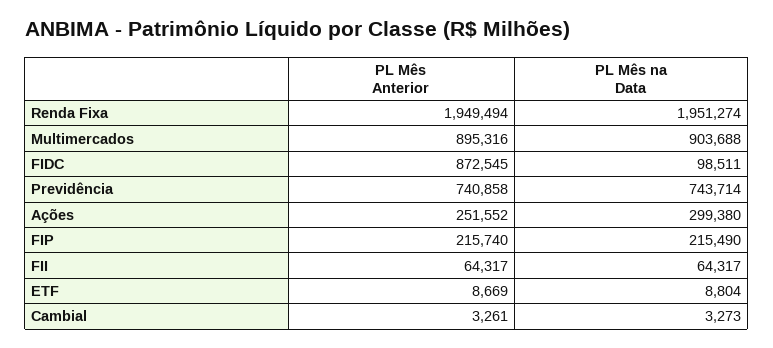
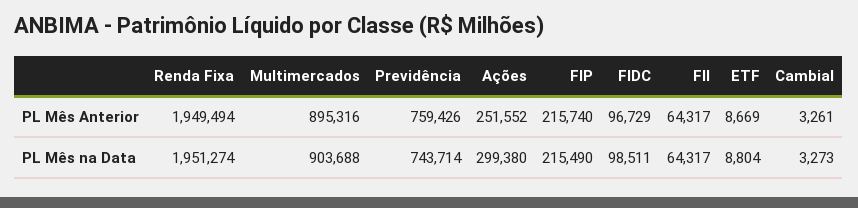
PL Mês Anterior, FIDC: 872545 -> 96729
PL Mês Anterior, Previdência: 740858 -> 759426

